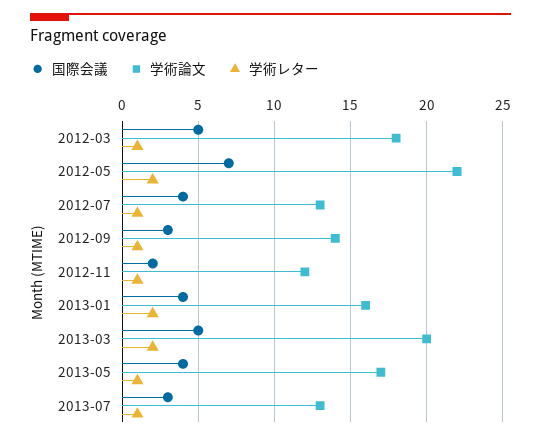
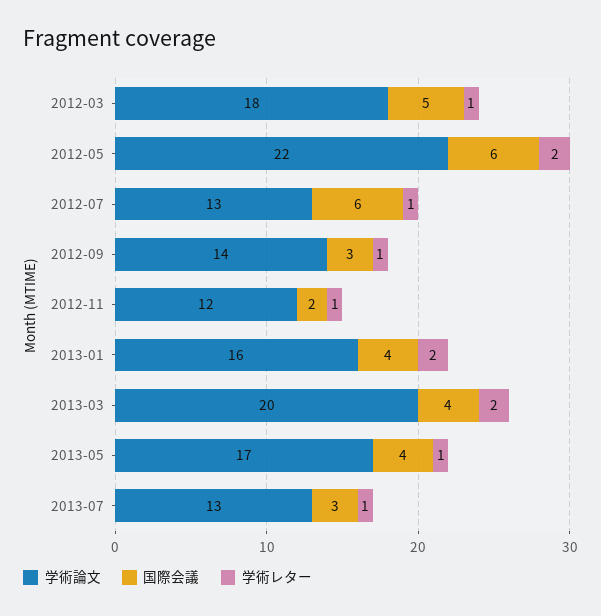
国際会議, 2012-05: 7 -> 6
国際会議, 2012-07: 4 -> 6
国際会議, 2013-03: 5 -> 4

